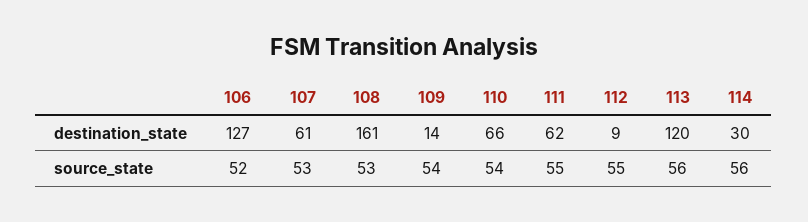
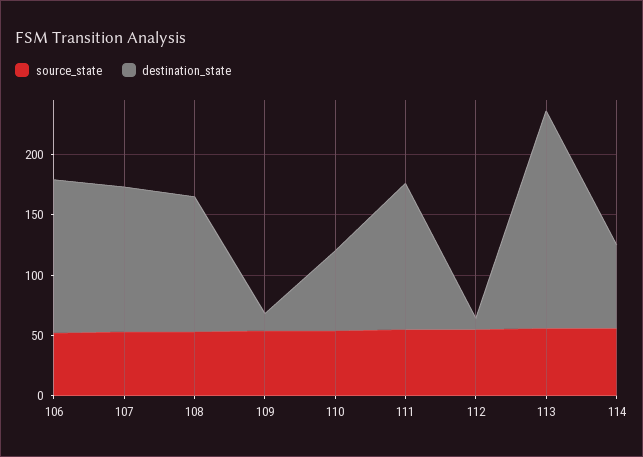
destination_state, 107: 61 -> 120
destination_state, 108: 161 -> 110
destination_state, 111: 62 -> 120
destination_state, 113: 120 -> 180
destination_state, 114: 30 -> 70

